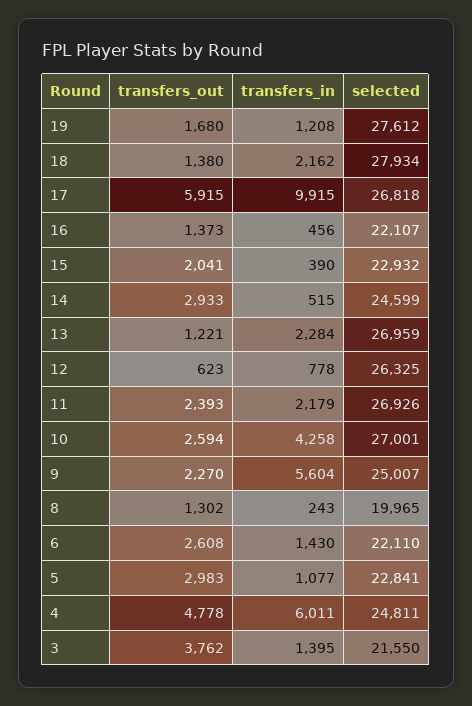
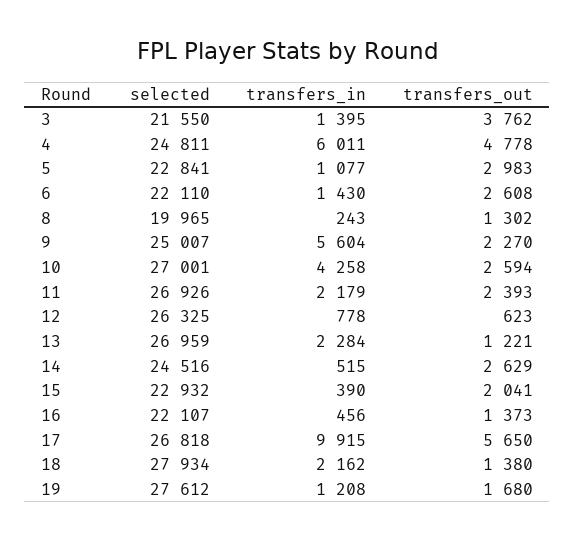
transfers_out, 17: 5915 -> 5650
transfers_out, 14: 2933 -> 2629
selected, 14: 24599 -> 24516

